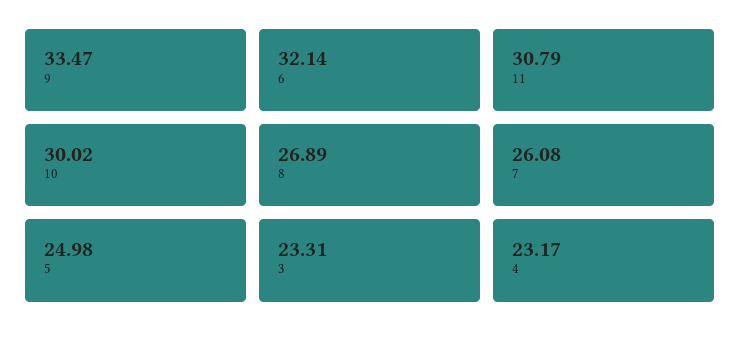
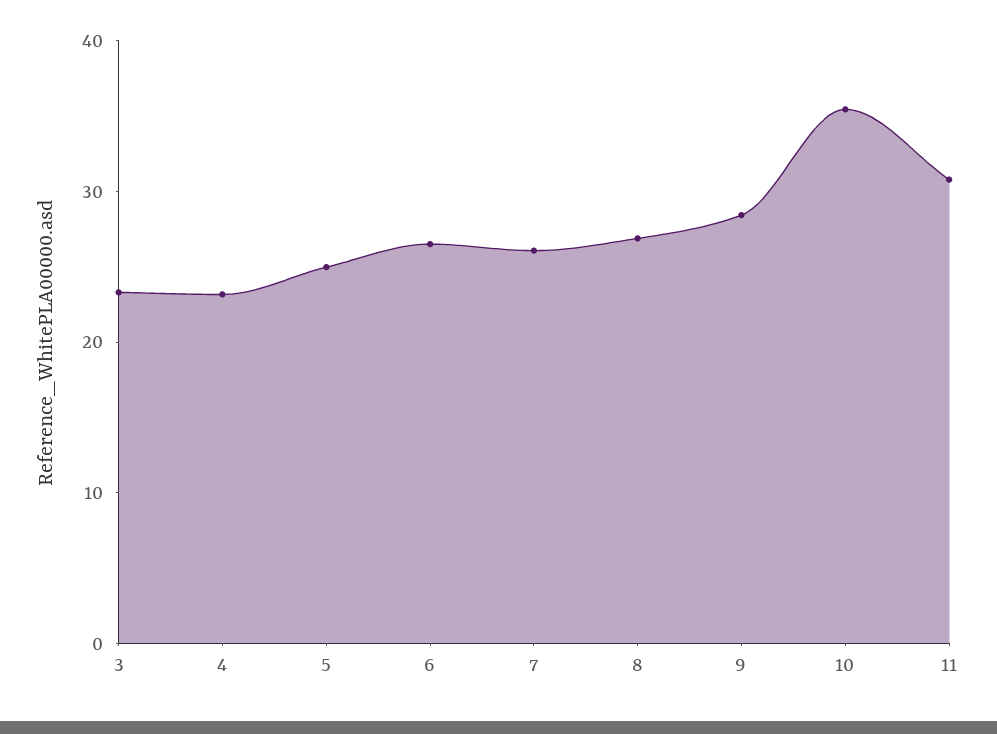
9: 33.47 -> 28
6: 32.14 -> 26
10: 30.02 -> 36

